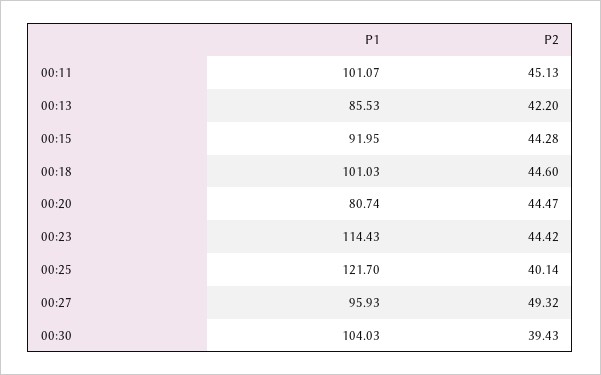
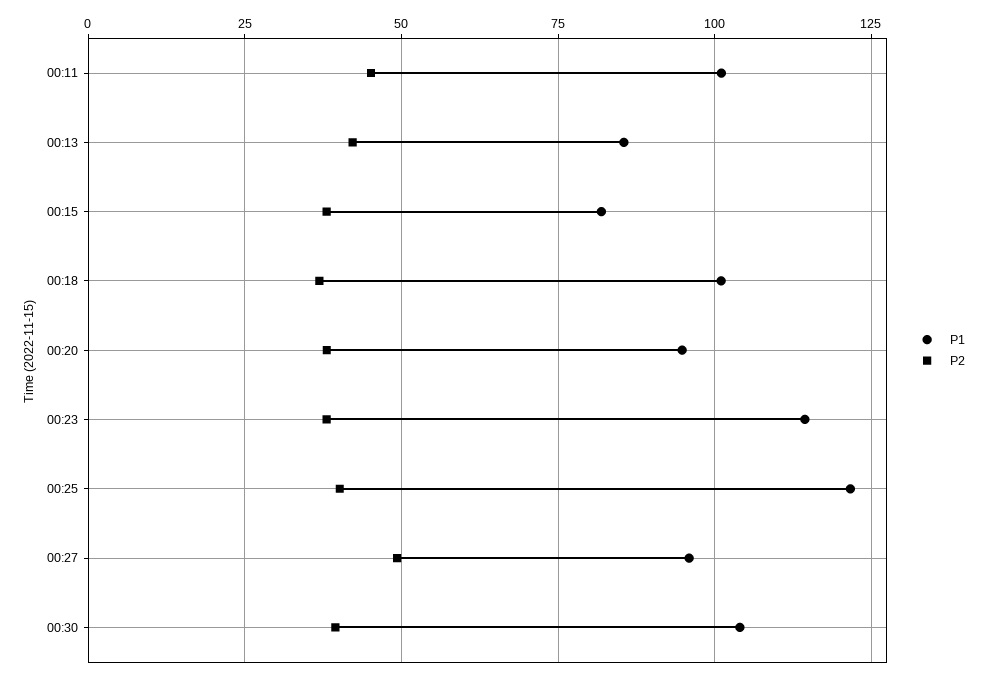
P1, 00:15: 91.95 -> 82.5
P2, 00:15: 44.28 -> 37.5
P2, 00:18: 44.6 -> 37.5
P1, 00:20: 80.74 -> 95
P2, 00:20: 44.47 -> 37.5
P2, 00:23: 44.42 -> 37.5

